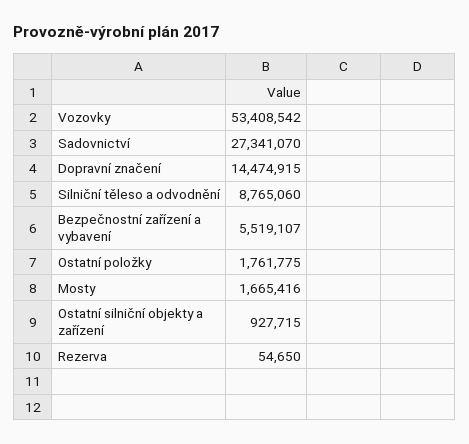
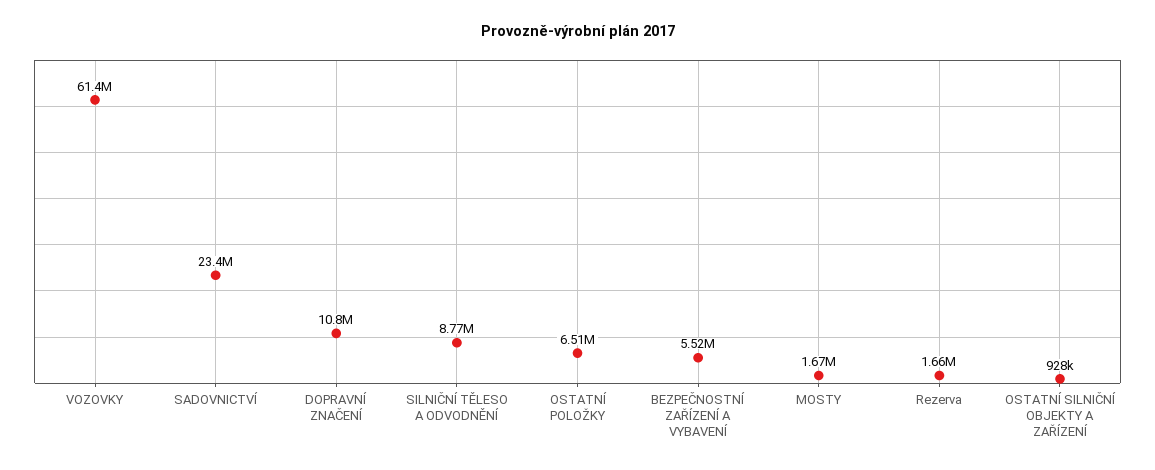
Vozovky: 53408542 -> 61400000
Sadovnictví: 27341070 -> 23400000
Dopravní značení: 14474915 -> 10800000
Ostatní položky: 1761775 -> 6510000
Rezerva: 54650 -> 1660000

